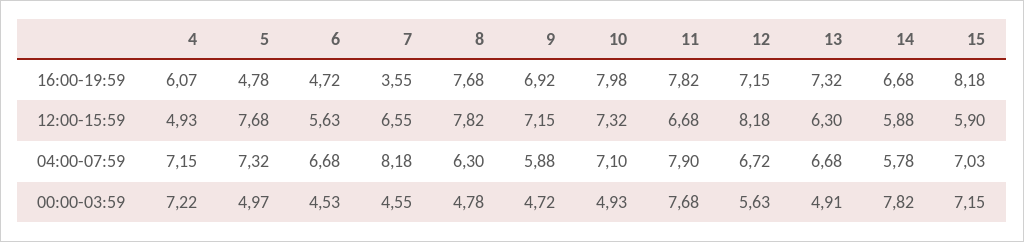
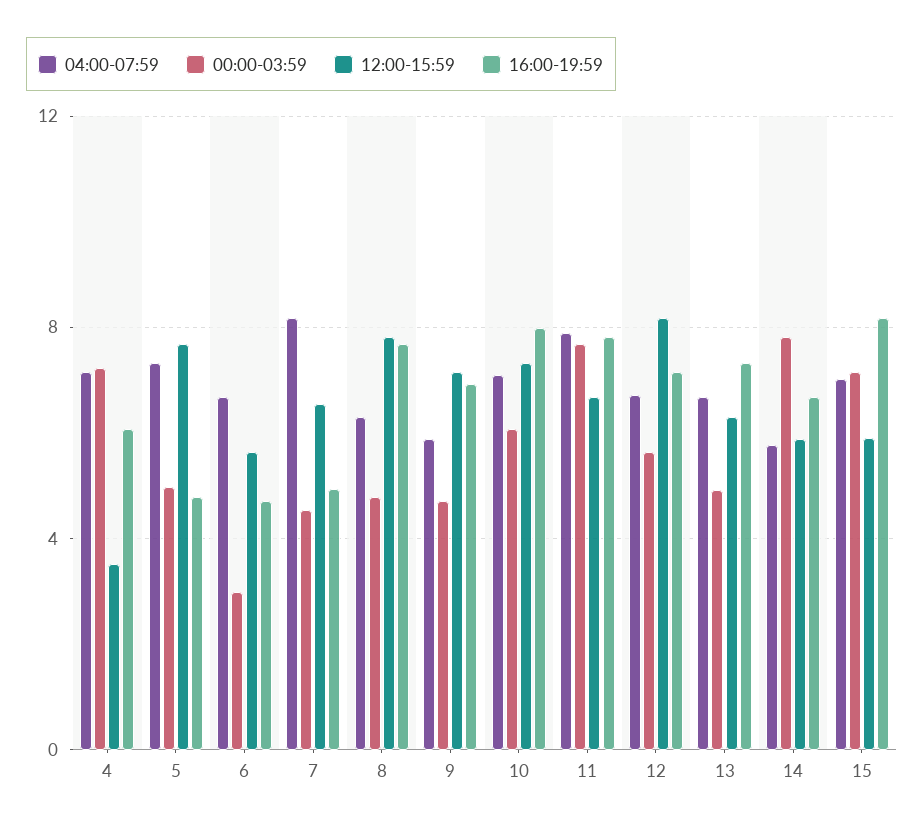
16:00-19:59, 7: 3.55 -> 5
12:00-15:59, 4: 4.93 -> 3.5
00:00-03:59, 6: 4.53 -> 3
00:00-03:59, 10: 4.93 -> 6

